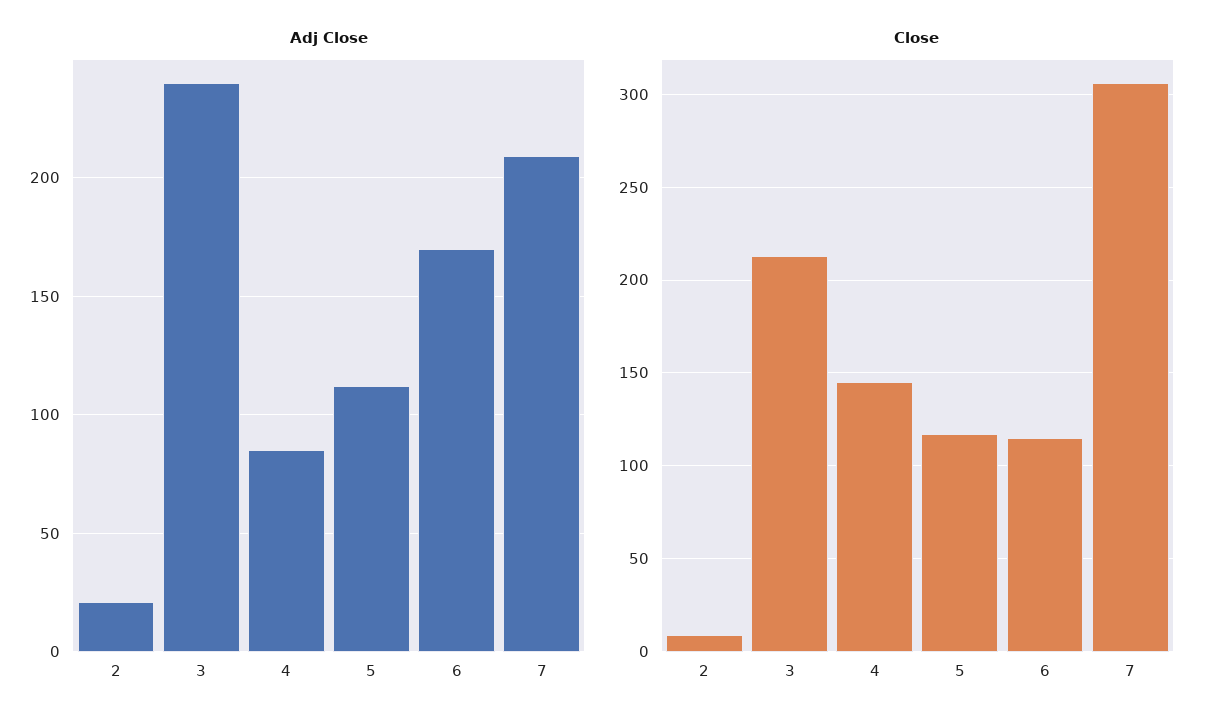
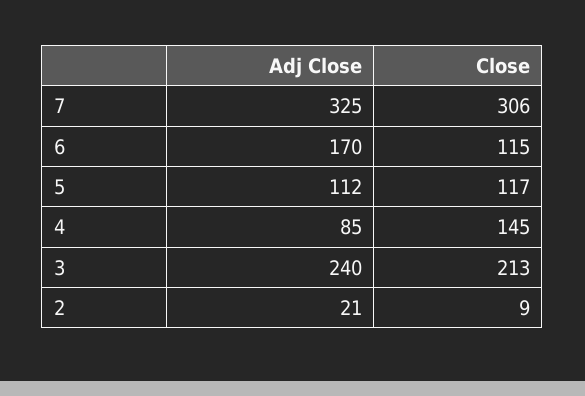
Adj Close, 7: 210 -> 325

